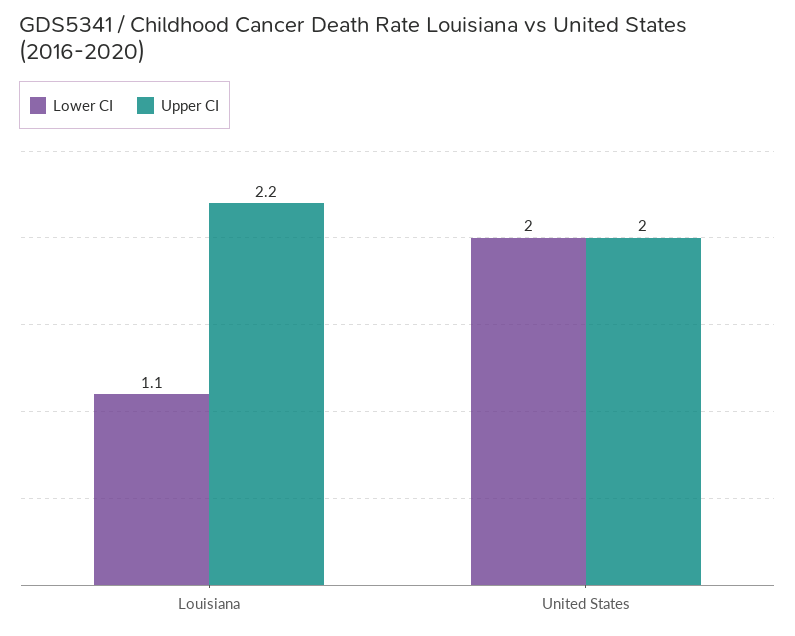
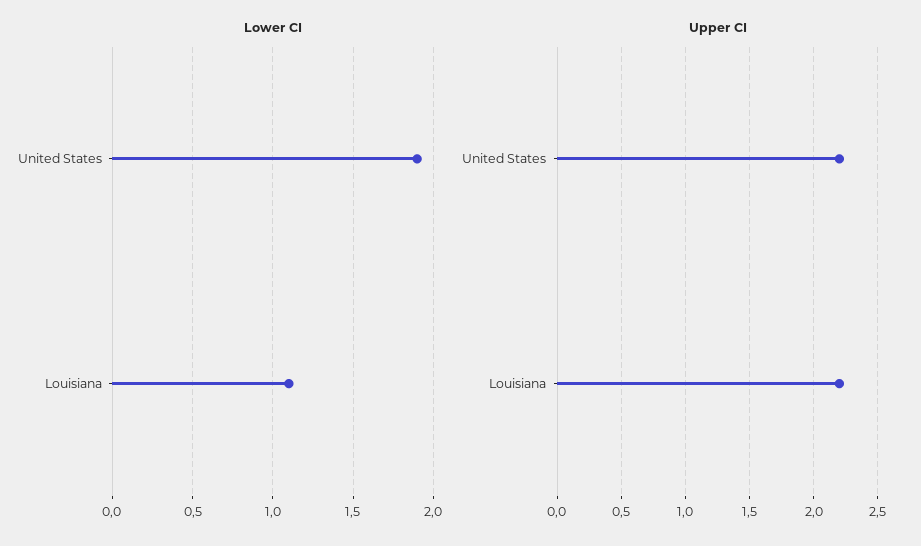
Lower CI, United States: 2 -> 1.9
Upper CI, United States: 2 -> 2.2

